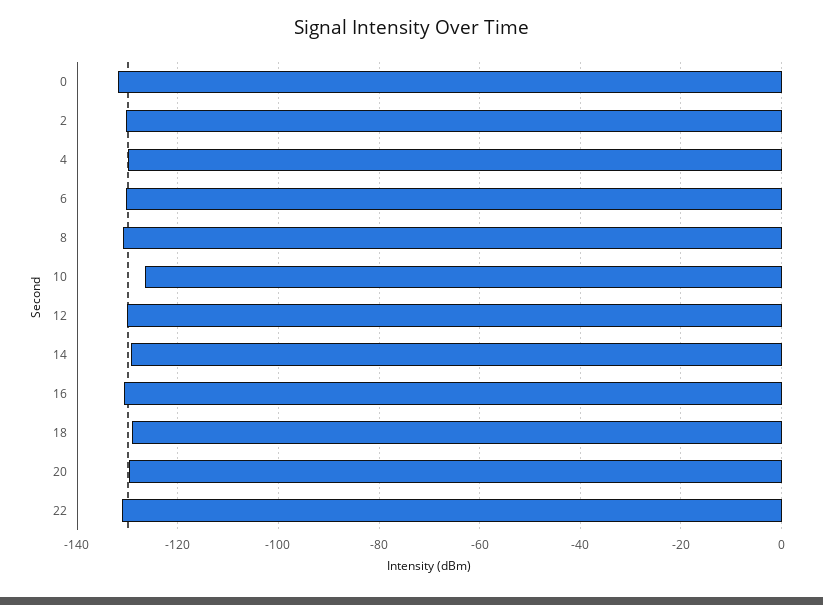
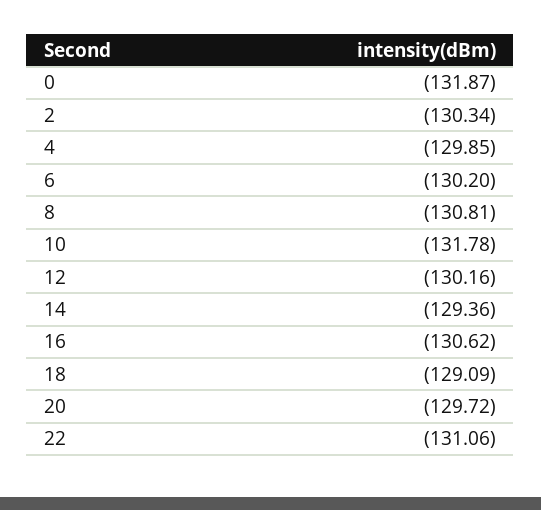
10: -126 -> -131.78

